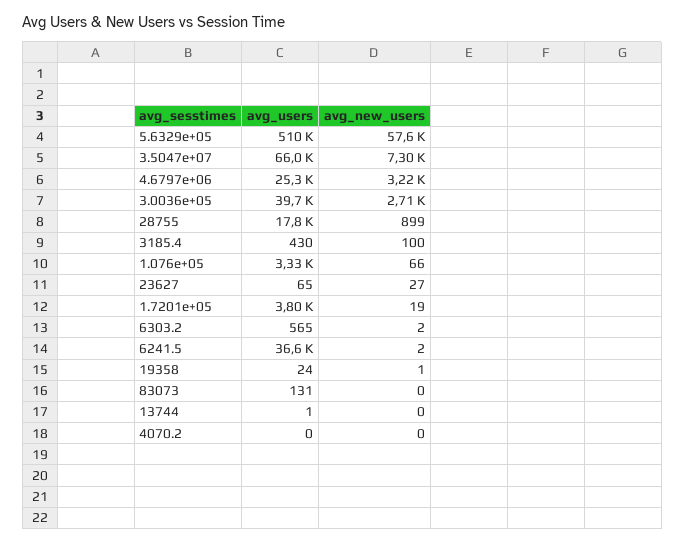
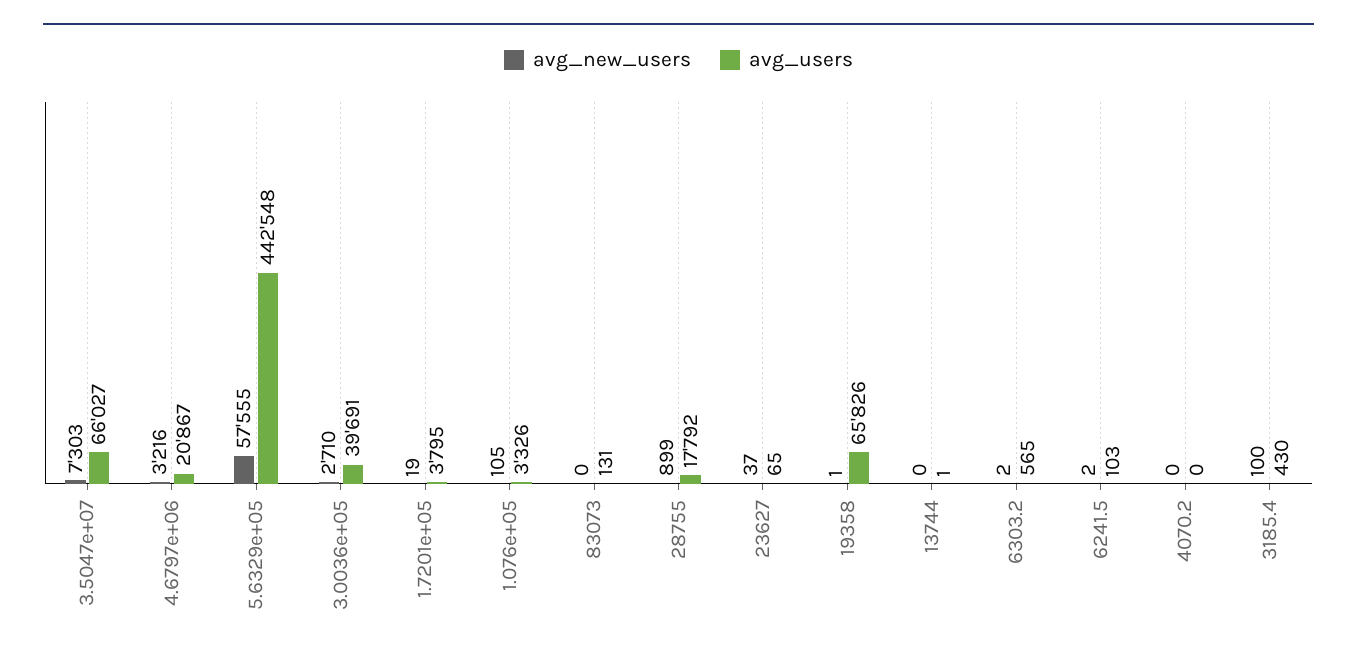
avg_users, 5.6329e+05: 510000 -> 442548
avg_users, 4.6797e+06: 25300 -> 20867
avg_new_users, 1.076e+05: 66 -> 105
avg_new_users, 23627: 27 -> 37
avg_users, 6241.5: 36600 -> 103
avg_users, 19358: 24 -> 65826

